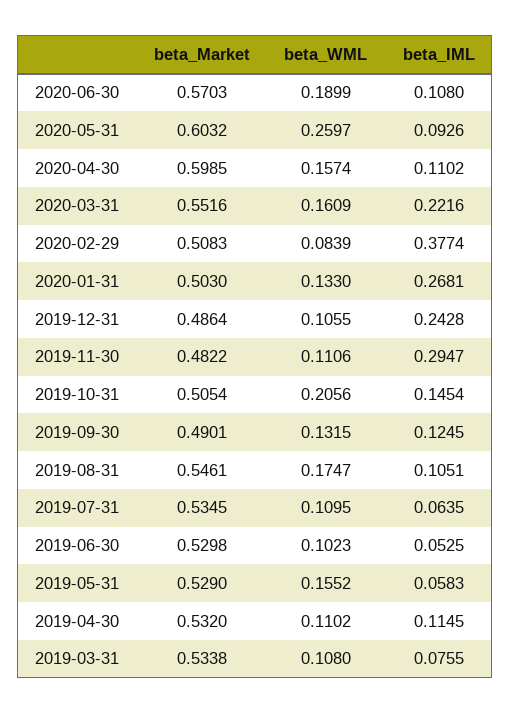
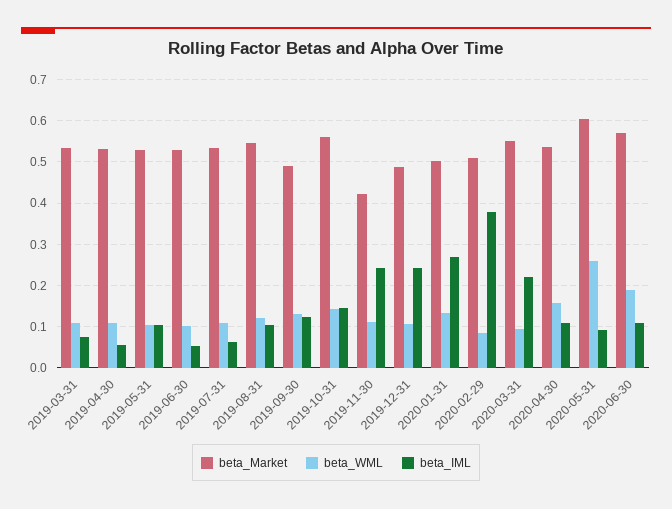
beta_Market, 2020-04-30: 0.5985 -> 0.54
beta_WML, 2020-03-31: 0.1609 -> 0.1
beta_Market, 2019-11-30: 0.4822 -> 0.42
beta_IML, 2019-11-30: 0.2947 -> 0.24
beta_Market, 2019-10-31: 0.5054 -> 0.56
beta_WML, 2019-10-31: 0.2056 -> 0.14
beta_WML, 2019-08-31: 0.1747 -> 0.12
beta_WML, 2019-05-31: 0.1552 -> 0.1
beta_IML, 2019-05-31: 0.0583 -> 0.1
beta_IML, 2019-04-30: 0.1145 -> 0.06

